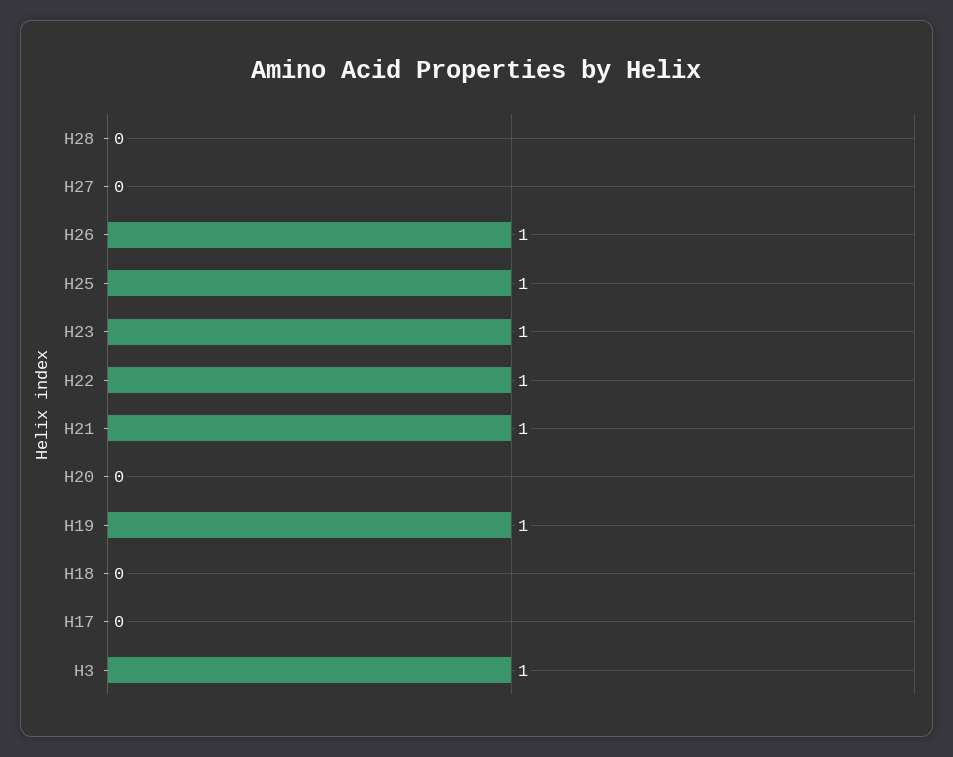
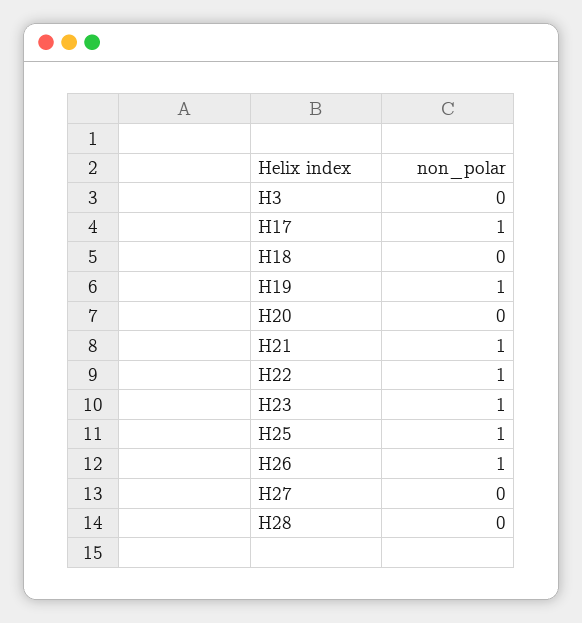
H17: 0 -> 1
H3: 1 -> 0

